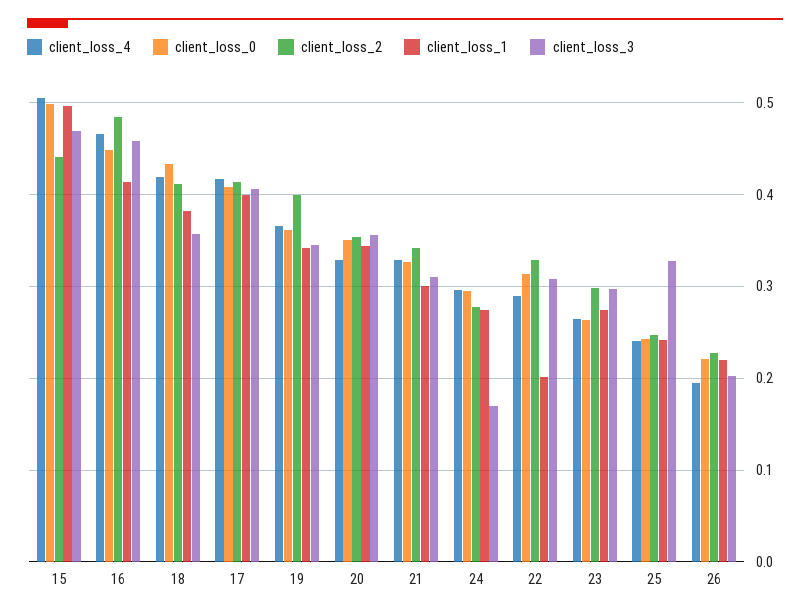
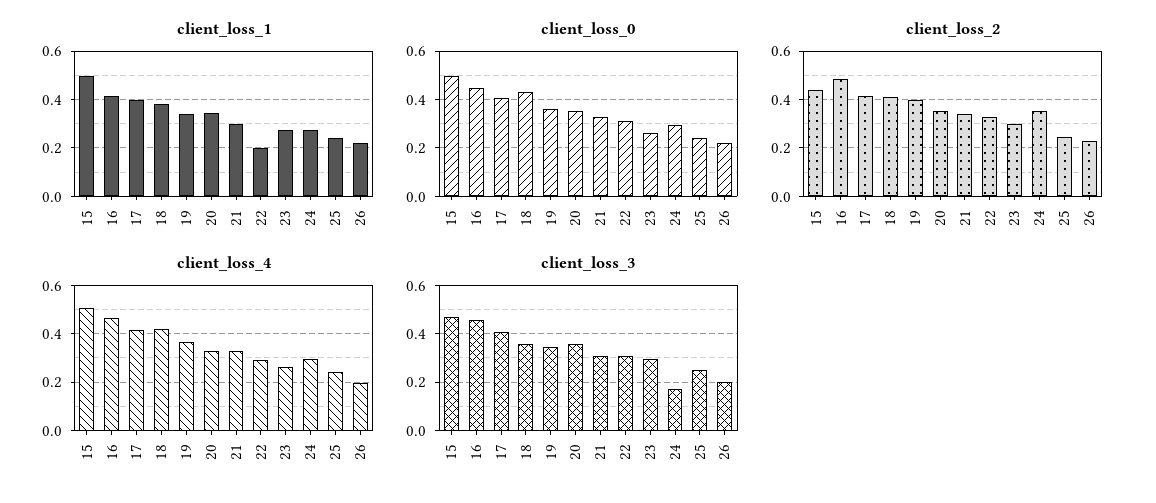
client_loss_2, 24: 0.28 -> 0.35
client_loss_3, 25: 0.33 -> 0.25

